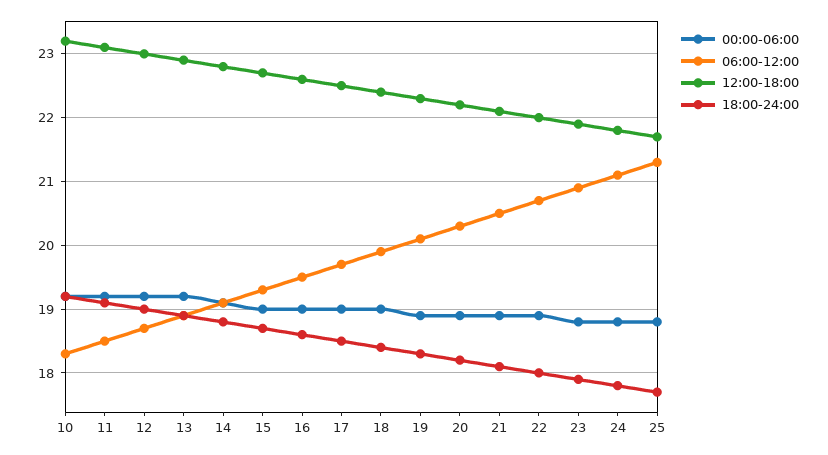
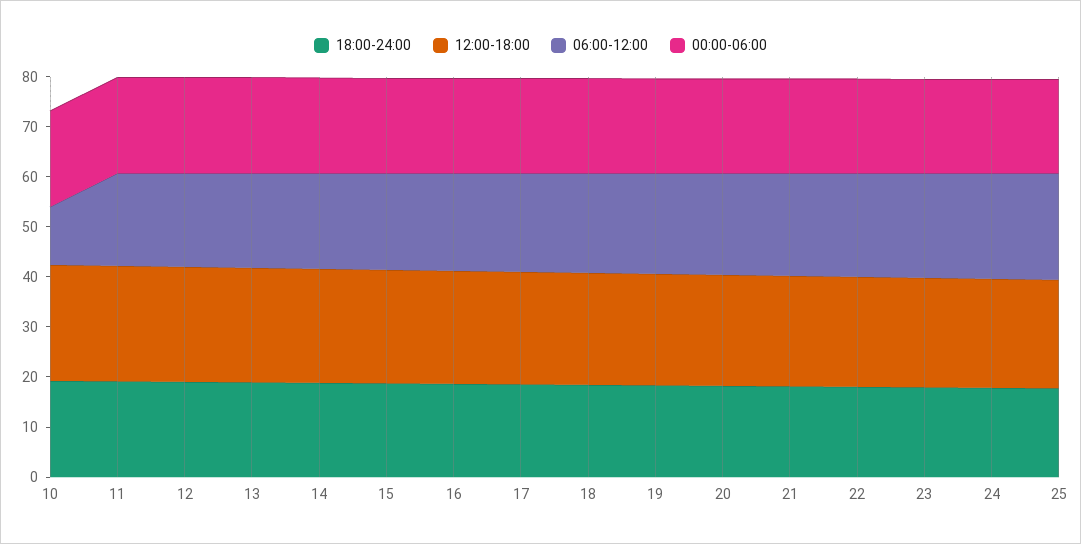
06:00-12:00, 10: 18.3 -> 12

